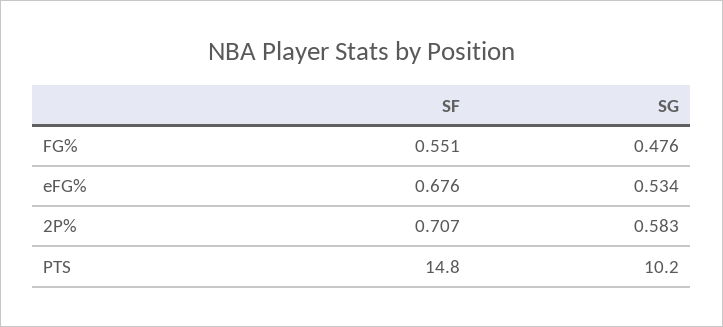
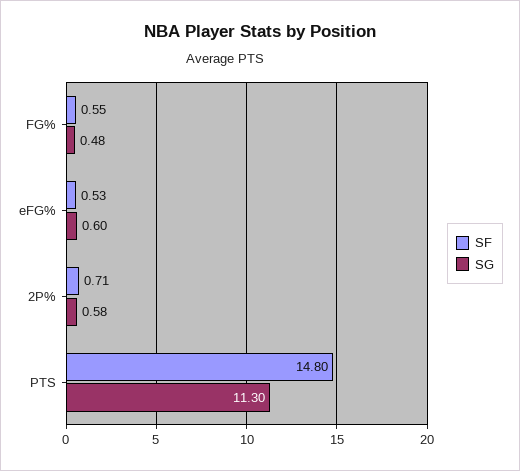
SF, eFG%: 0.676 -> 0.53
SG, eFG%: 0.534 -> 0.6
SG, PTS: 10.2 -> 11.3

